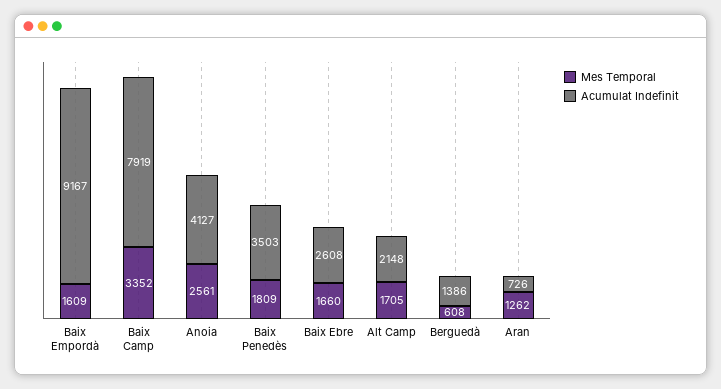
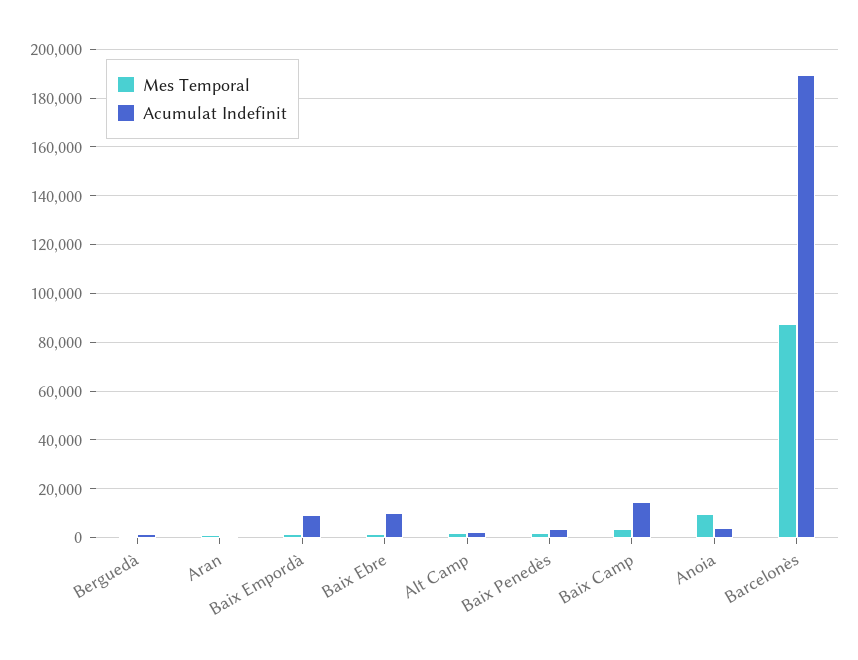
Acumulat Indefinit, Baix Camp: 7919 -> 15000
Mes Temporal, Anoia: 2561 -> 10000
Acumulat Indefinit, Baix Ebre: 2608 -> 10000
Mes Temporal, Barcelonès: none -> 87500
Acumulat Indefinit, Barcelonès: none -> 190000

